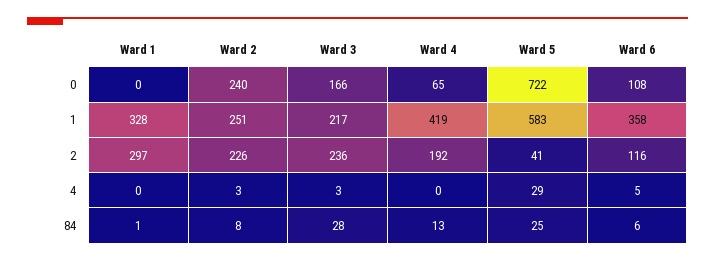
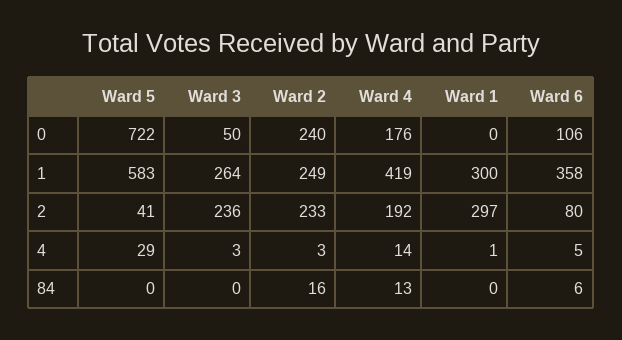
Ward 3, 0: 166 -> 50
Ward 4, 0: 65 -> 176
Ward 6, 0: 108 -> 106
Ward 1, 1: 328 -> 300
Ward 2, 1: 251 -> 249
Ward 3, 1: 217 -> 264
Ward 2, 2: 226 -> 233
Ward 6, 2: 116 -> 80
Ward 1, 4: 0 -> 1
Ward 4, 4: 0 -> 14
Ward 1, 84: 1 -> 0
Ward 2, 84: 8 -> 16
Ward 3, 84: 28 -> 0
Ward 5, 84: 25 -> 0

